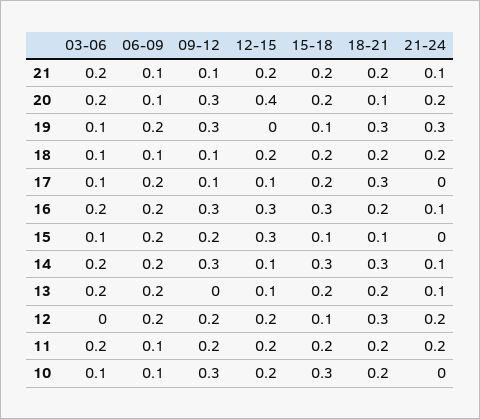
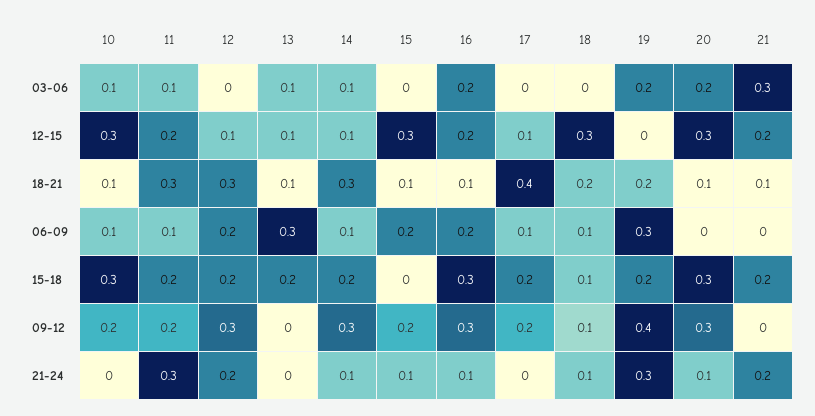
03-06, 21: 0.2 -> 0.3
06-09, 21: 0.1 -> 0
09-12, 21: 0.1 -> 0
18-21, 21: 0.2 -> 0.1
21-24, 21: 0.1 -> 0.2
06-09, 20: 0.1 -> 0
12-15, 20: 0.4 -> 0.3
15-18, 20: 0.2 -> 0.3
21-24, 20: 0.2 -> 0.1
03-06, 19: 0.1 -> 0.2
06-09, 19: 0.2 -> 0.3
09-12, 19: 0.3 -> 0.4
15-18, 19: 0.1 -> 0.2
18-21, 19: 0.3 -> 0.2
03-06, 18: 0.1 -> 0
12-15, 18: 0.2 -> 0.3
15-18, 18: 0.2 -> 0.1
21-24, 18: 0.2 -> 0.1
03-06, 17: 0.1 -> 0
06-09, 17: 0.2 -> 0.1
09-12, 17: 0.1 -> 0.2
18-21, 17: 0.3 -> 0.4
12-15, 16: 0.3 -> 0.2
18-21, 16: 0.2 -> 0.1
03-06, 15: 0.1 -> 0
15-18, 15: 0.1 -> 0
21-24, 15: 0 -> 0.1
03-06, 14: 0.2 -> 0.1
06-09, 14: 0.2 -> 0.1
15-18, 14: 0.3 -> 0.2
03-06, 13: 0.2 -> 0.1
06-09, 13: 0.2 -> 0.3
18-21, 13: 0.2 -> 0.1
21-24, 13: 0.1 -> 0
09-12, 12: 0.2 -> 0.3
12-15, 12: 0.2 -> 0.1
15-18, 12: 0.1 -> 0.2
03-06, 11: 0.2 -> 0.1
18-21, 11: 0.2 -> 0.3
21-24, 11: 0.2 -> 0.3
09-12, 10: 0.3 -> 0.2
12-15, 10: 0.2 -> 0.3
18-21, 10: 0.2 -> 0.1

